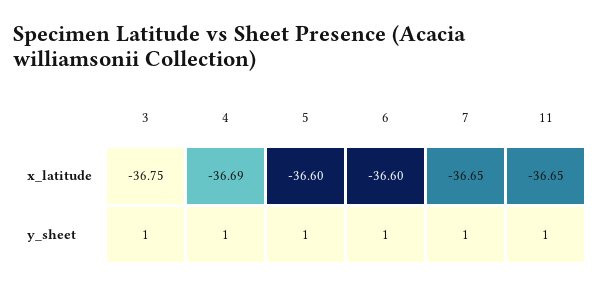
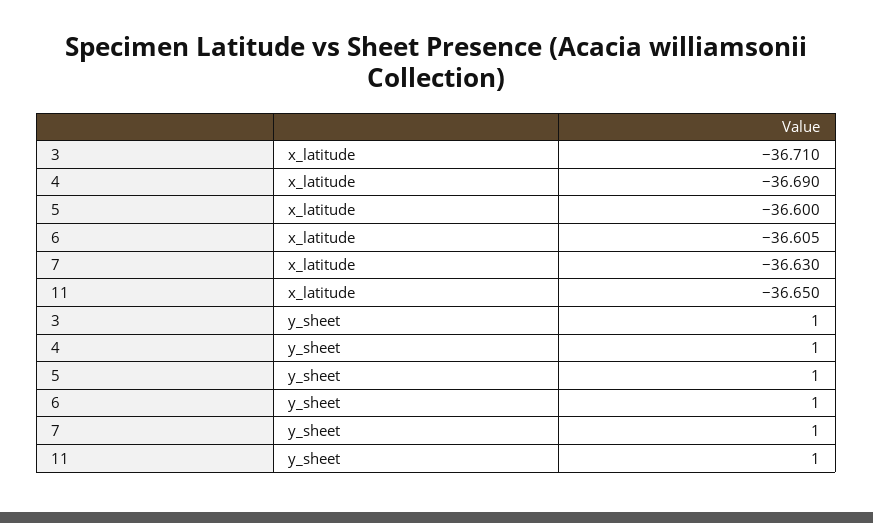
3, x_latitude: -36.75 -> -36.71
6, x_latitude: -36.6 -> -36.605
7, x_latitude: -36.65 -> -36.63

